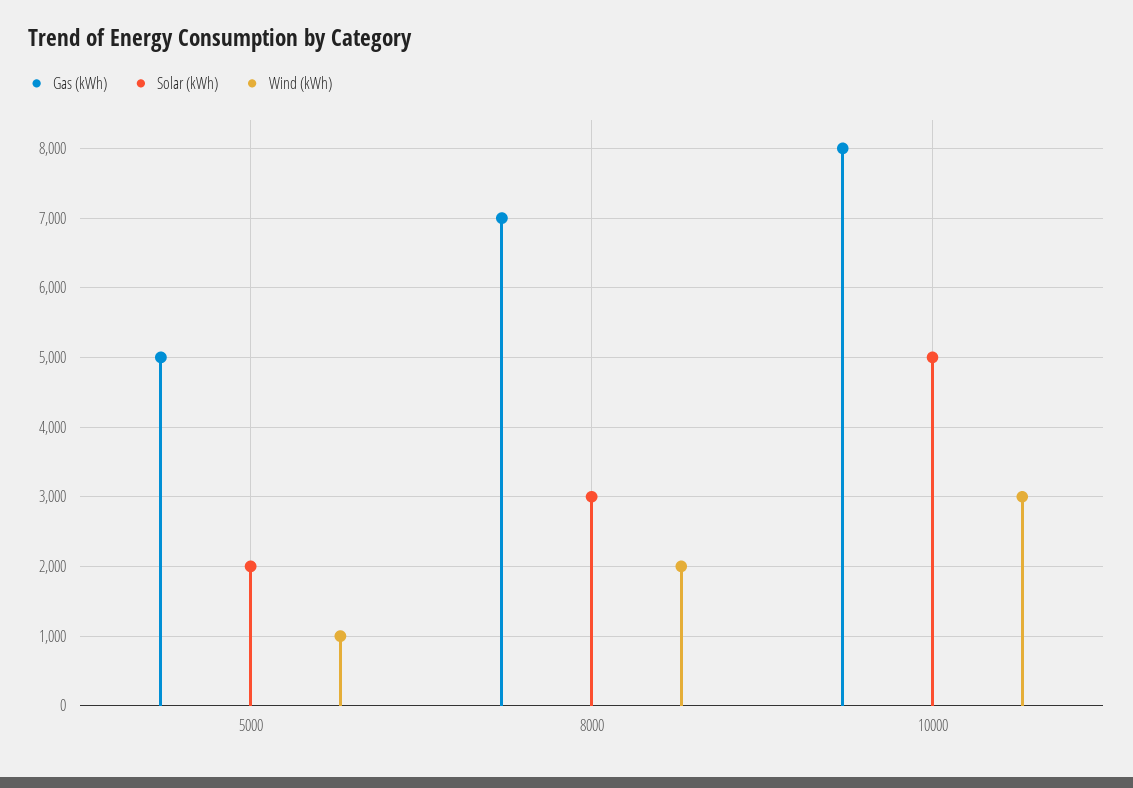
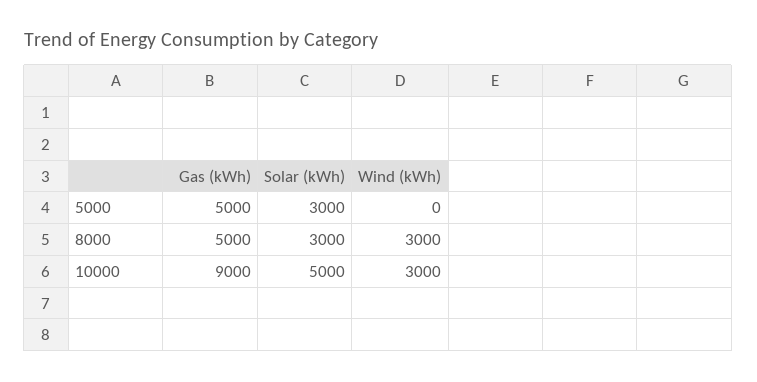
Solar (kWh), 5000: 2000 -> 3000
Wind (kWh), 5000: 1000 -> 0
Gas (kWh), 8000: 7000 -> 5000
Wind (kWh), 8000: 2000 -> 3000
Gas (kWh), 10000: 8000 -> 9000

